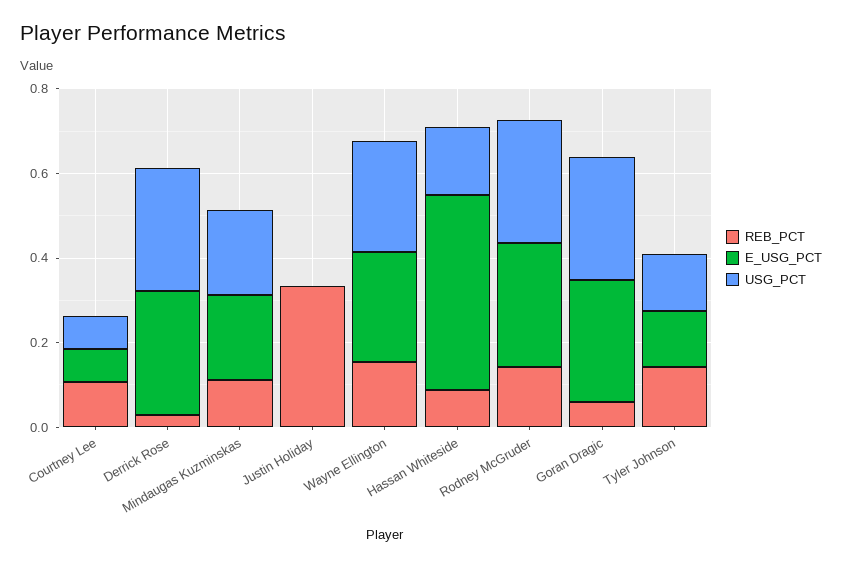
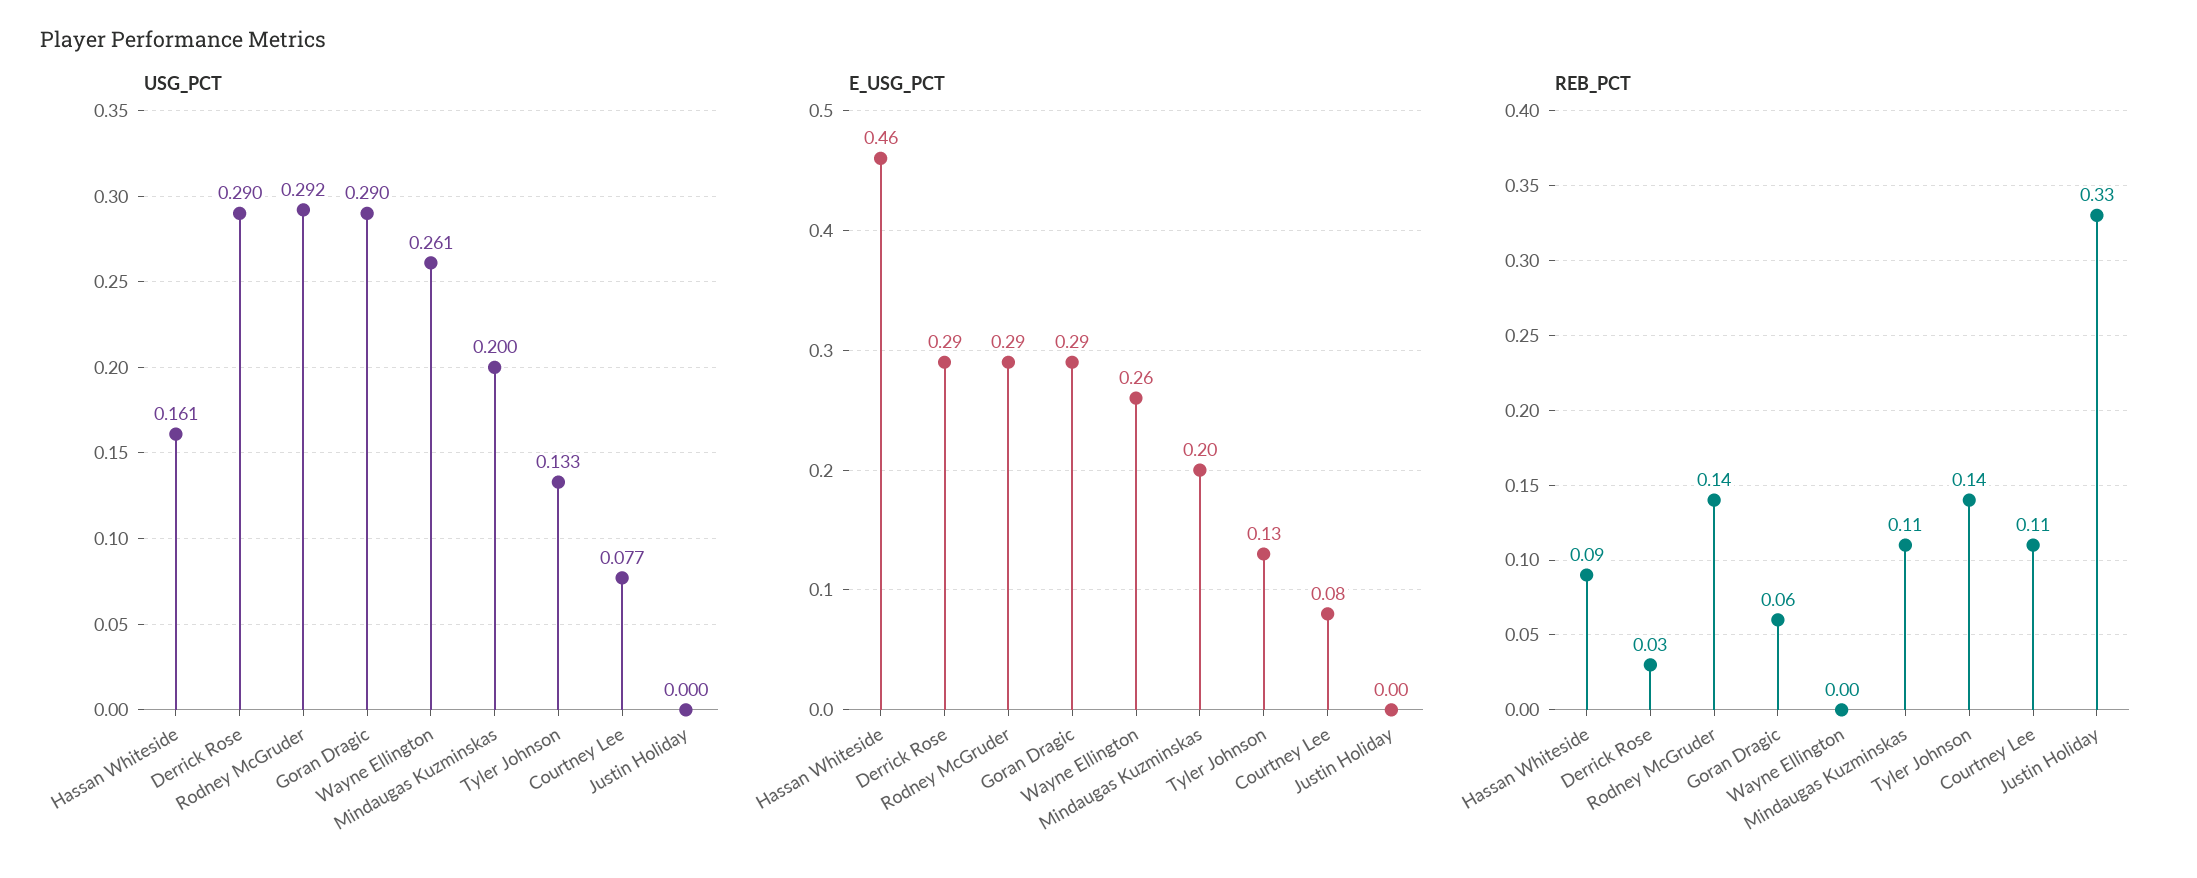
REB_PCT, Wayne Ellington: 0.15 -> 0

